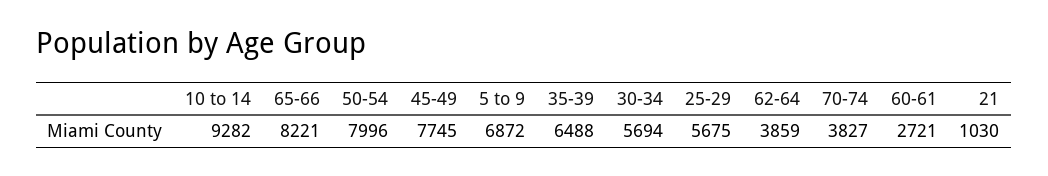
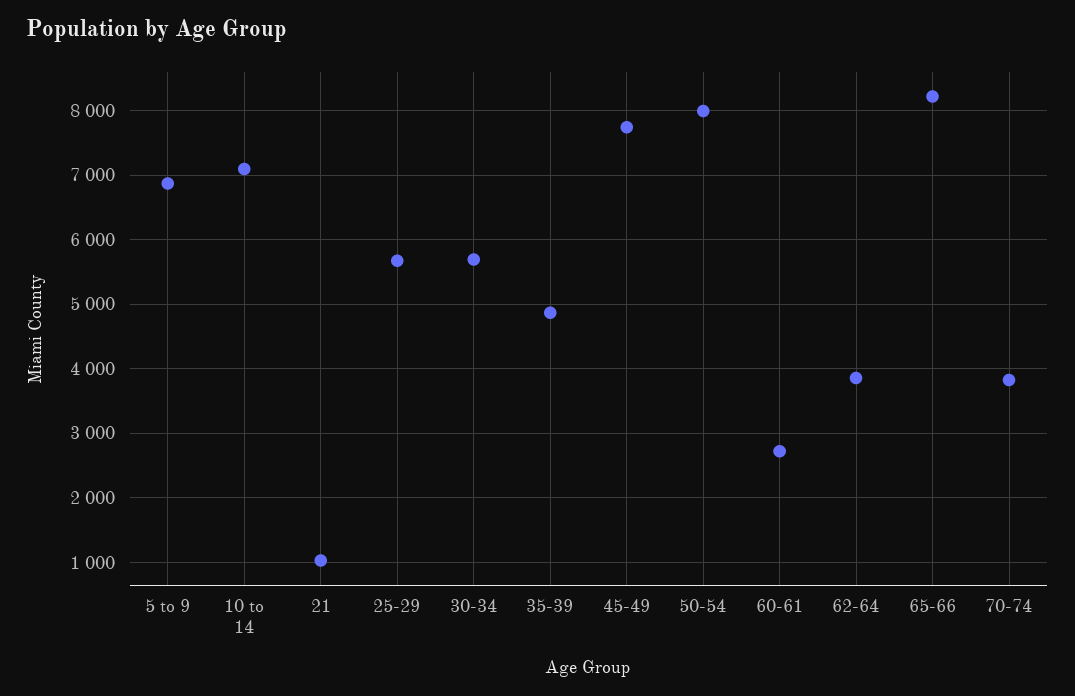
10 to 14: 9282 -> 7100
35-39: 6488 -> 4900

